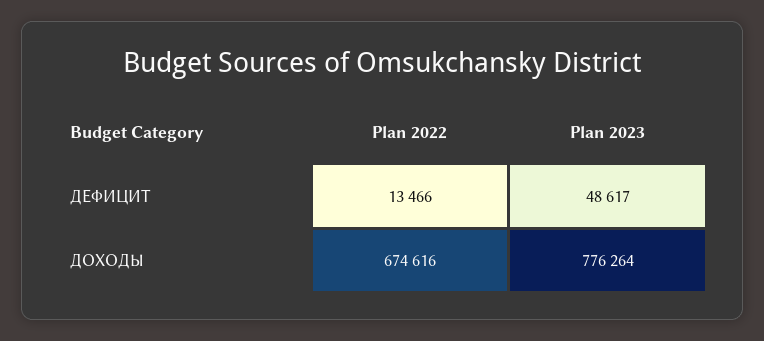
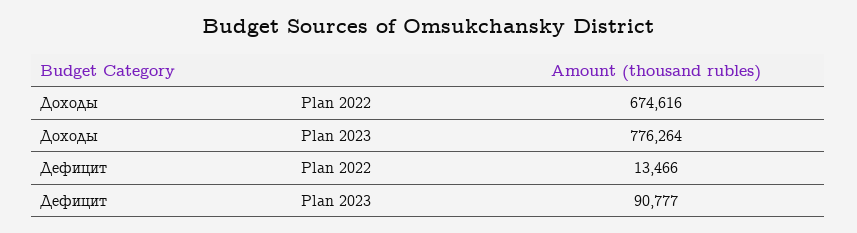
Plan 2023, ДЕФИЦИТ: 48617 -> 90777

